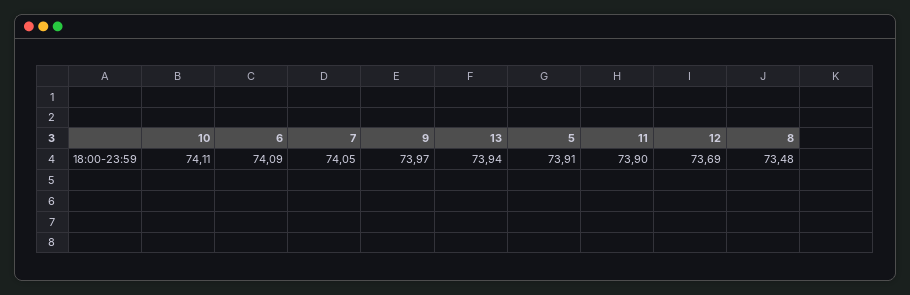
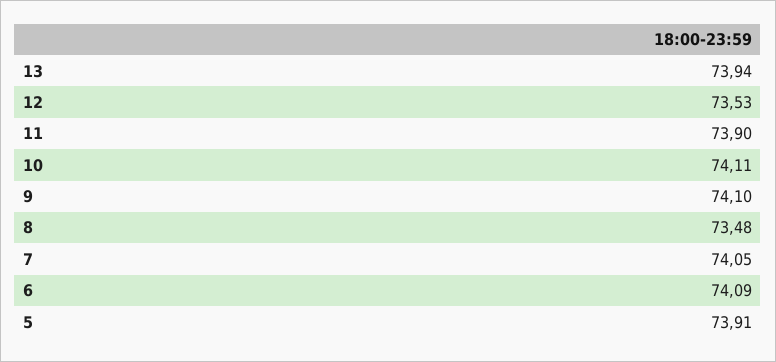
9: 73.97 -> 74.1
12: 73.69 -> 73.53

